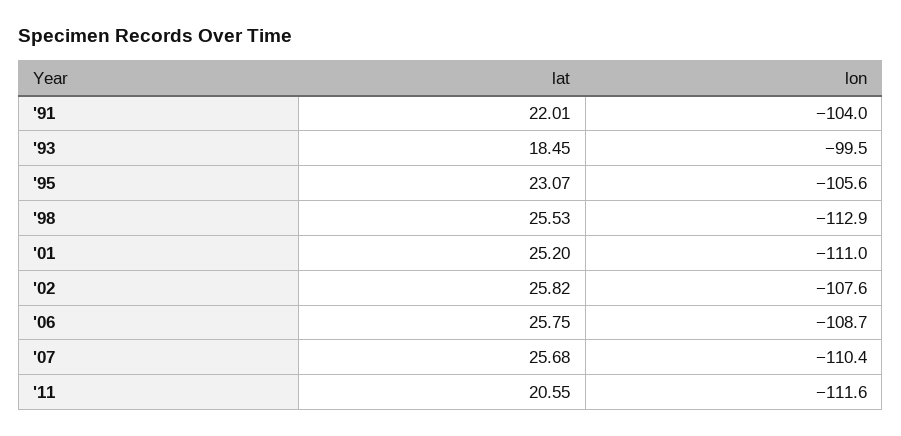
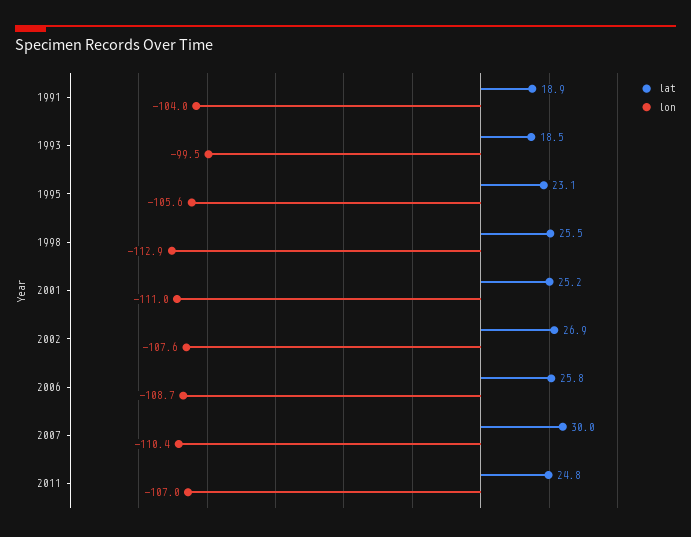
lat, '91: 22.01 -> 18.9
lat, '02: 25.82 -> 26.9
lat, '07: 25.68 -> 30
lat, '11: 20.55 -> 24.8
lon, '11: -111.6 -> -107

